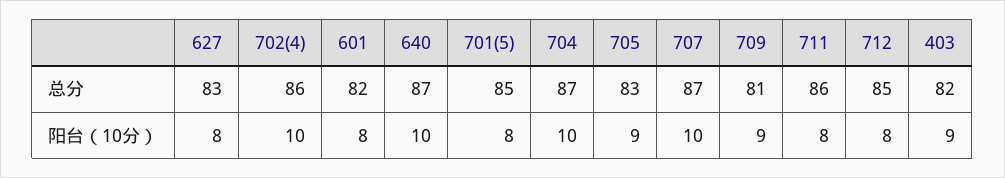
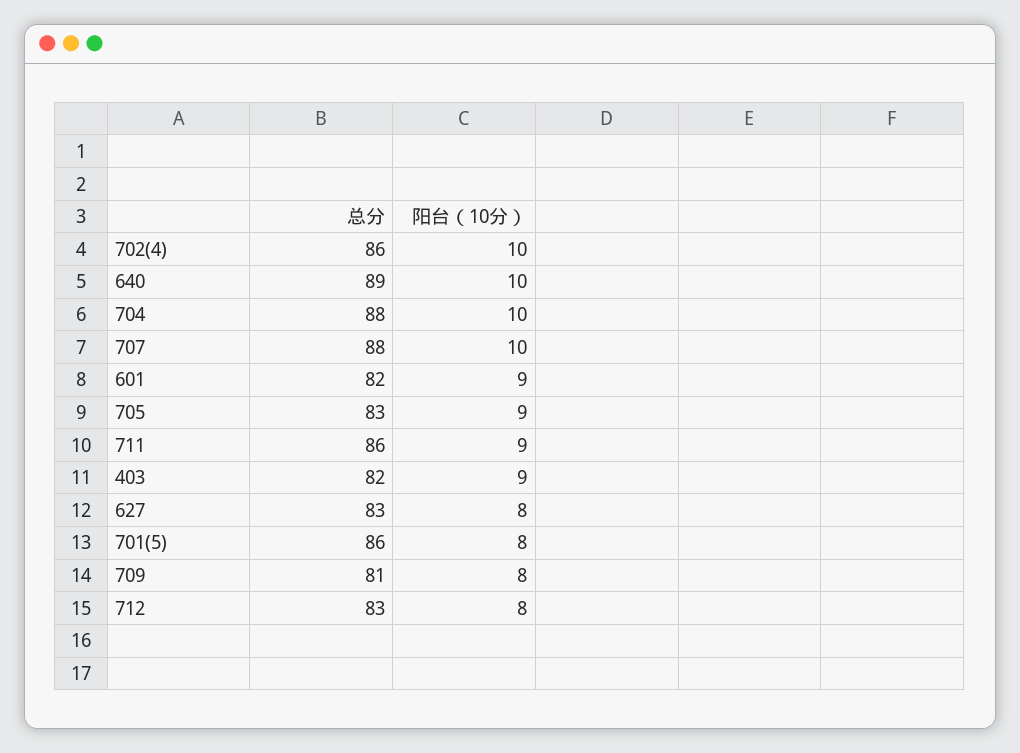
640, 总分: 87 -> 89
701(5), 总分: 85 -> 86
704, 总分: 87 -> 88
707, 总分: 87 -> 88
712, 总分: 85 -> 83
601, 阳台（10分）: 8 -> 9
709, 阳台（10分）: 9 -> 8
711, 阳台（10分）: 8 -> 9

